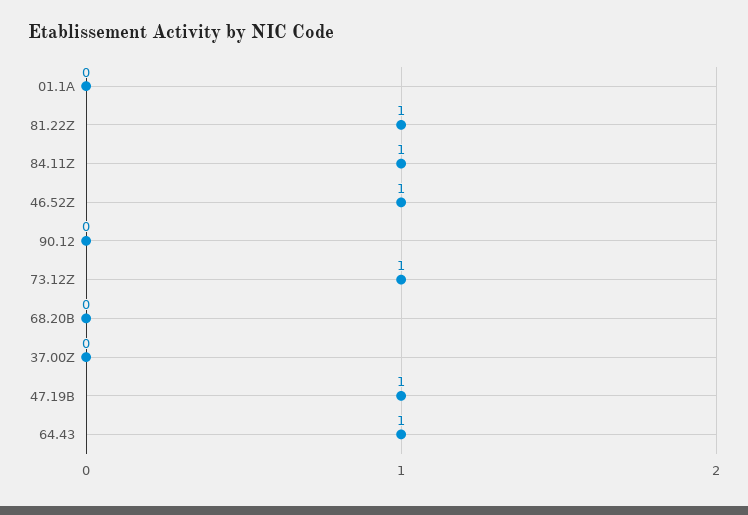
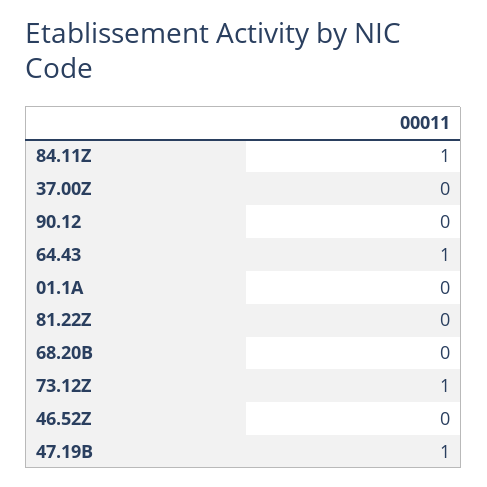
81.22Z: 1 -> 0
46.52Z: 1 -> 0

